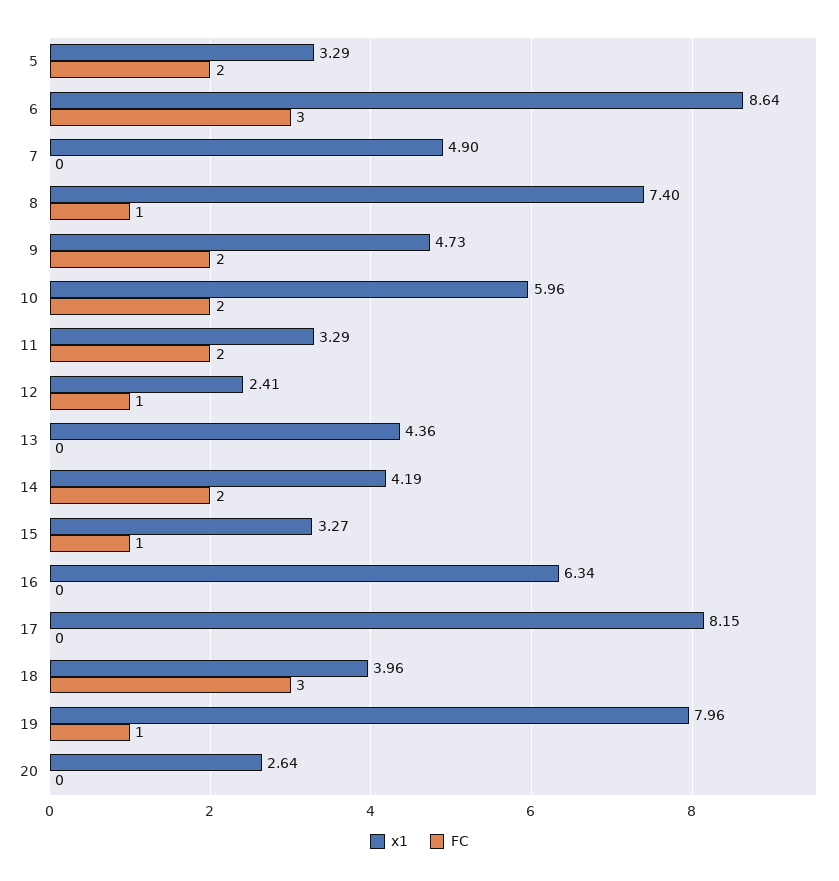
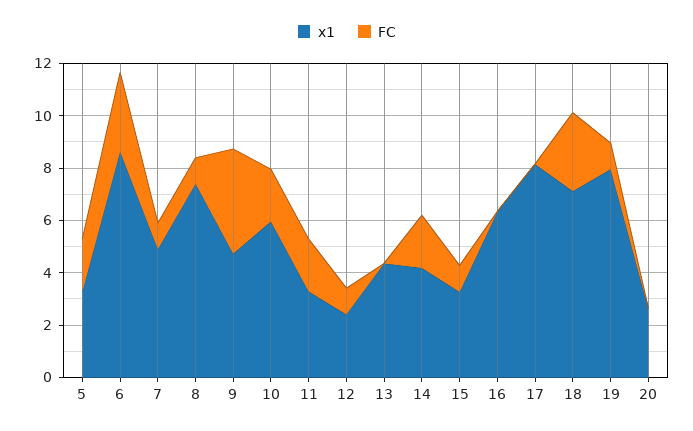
FC, 7: 0 -> 1
FC, 9: 2 -> 4
x1, 18: 3.96 -> 7

